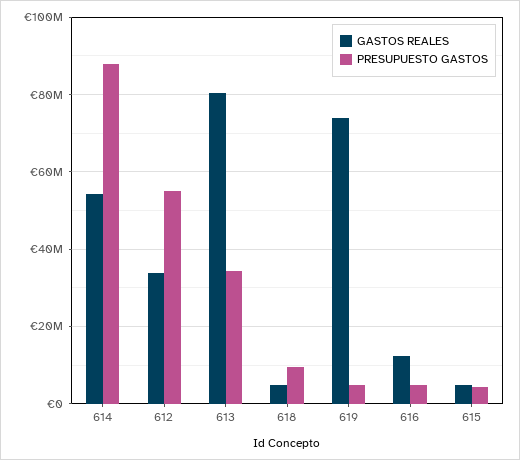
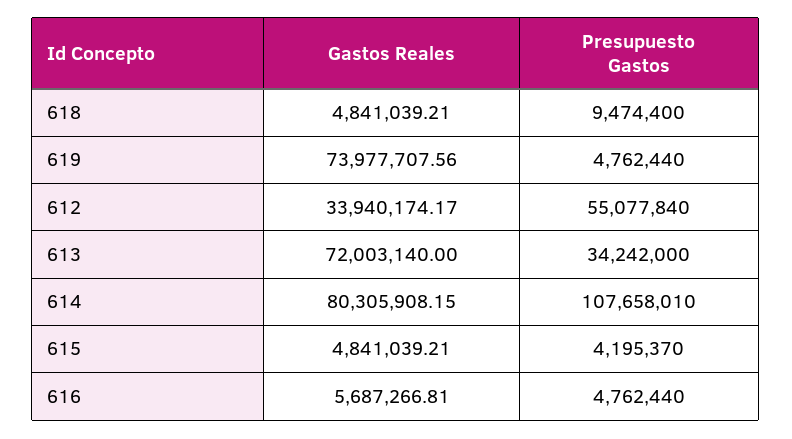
GASTOS REALES, 614: 54000000 -> 80305908.15
PRESUPUESTO GASTOS, 614: 88000000 -> 107658010
GASTOS REALES, 613: 80000000 -> 72003140
GASTOS REALES, 616: 12000000 -> 5687266.81

